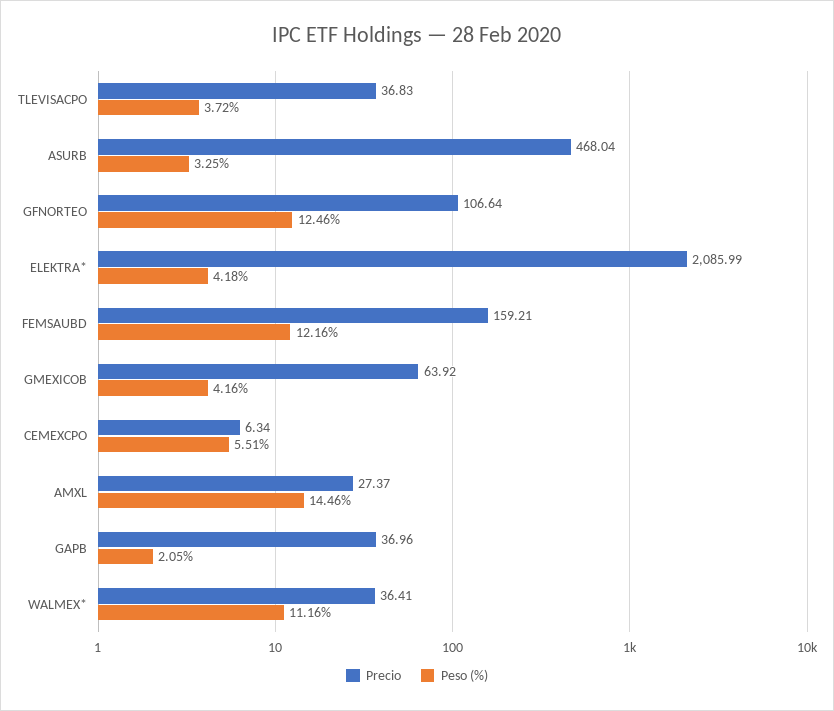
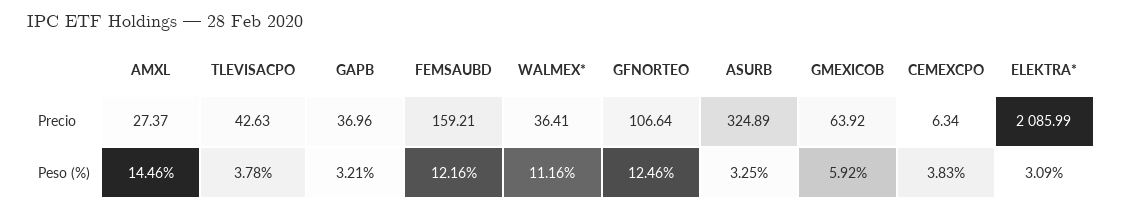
Precio, TLEVISACPO: 36.83 -> 42.63
Peso (%), TLEVISACPO: 3.72 -> 3.78
Precio, ASURB: 468.04 -> 324.89
Peso (%), ELEKTRA*: 4.18 -> 3.09
Peso (%), GMEXICOB: 4.16 -> 5.92
Peso (%), CEMEXCPO: 5.51 -> 3.83
Peso (%), GAPB: 2.05 -> 3.21

